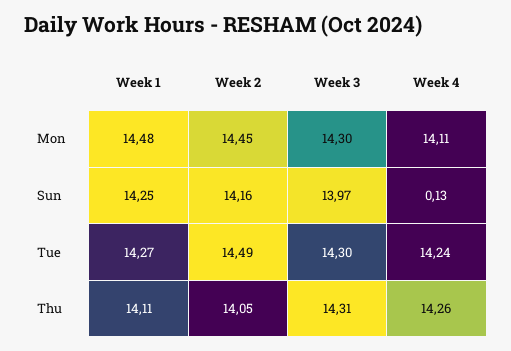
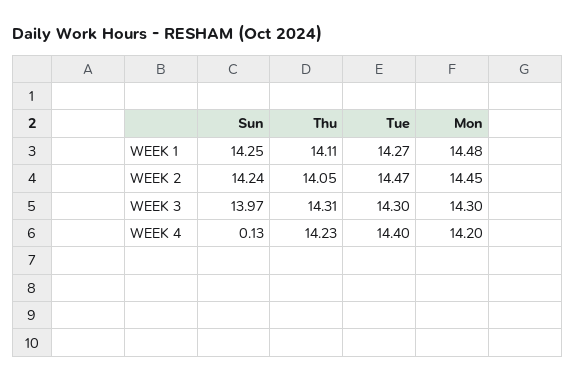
Week 4, Mon: 14.11 -> 14.2
Week 2, Sun: 14.16 -> 14.24
Week 2, Tue: 14.49 -> 14.47
Week 4, Tue: 14.24 -> 14.4
Week 4, Thu: 14.26 -> 14.23

